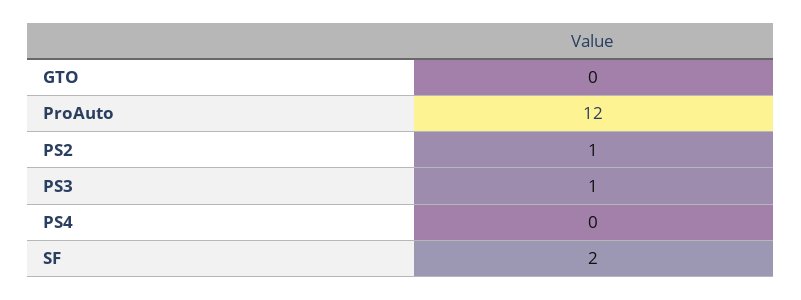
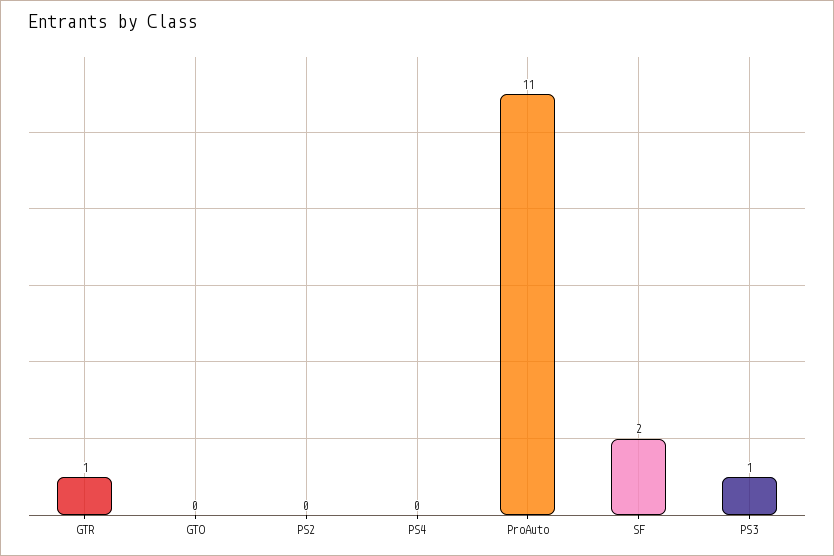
ProAuto: 12 -> 11
PS2: 1 -> 0
GTR: none -> 1

